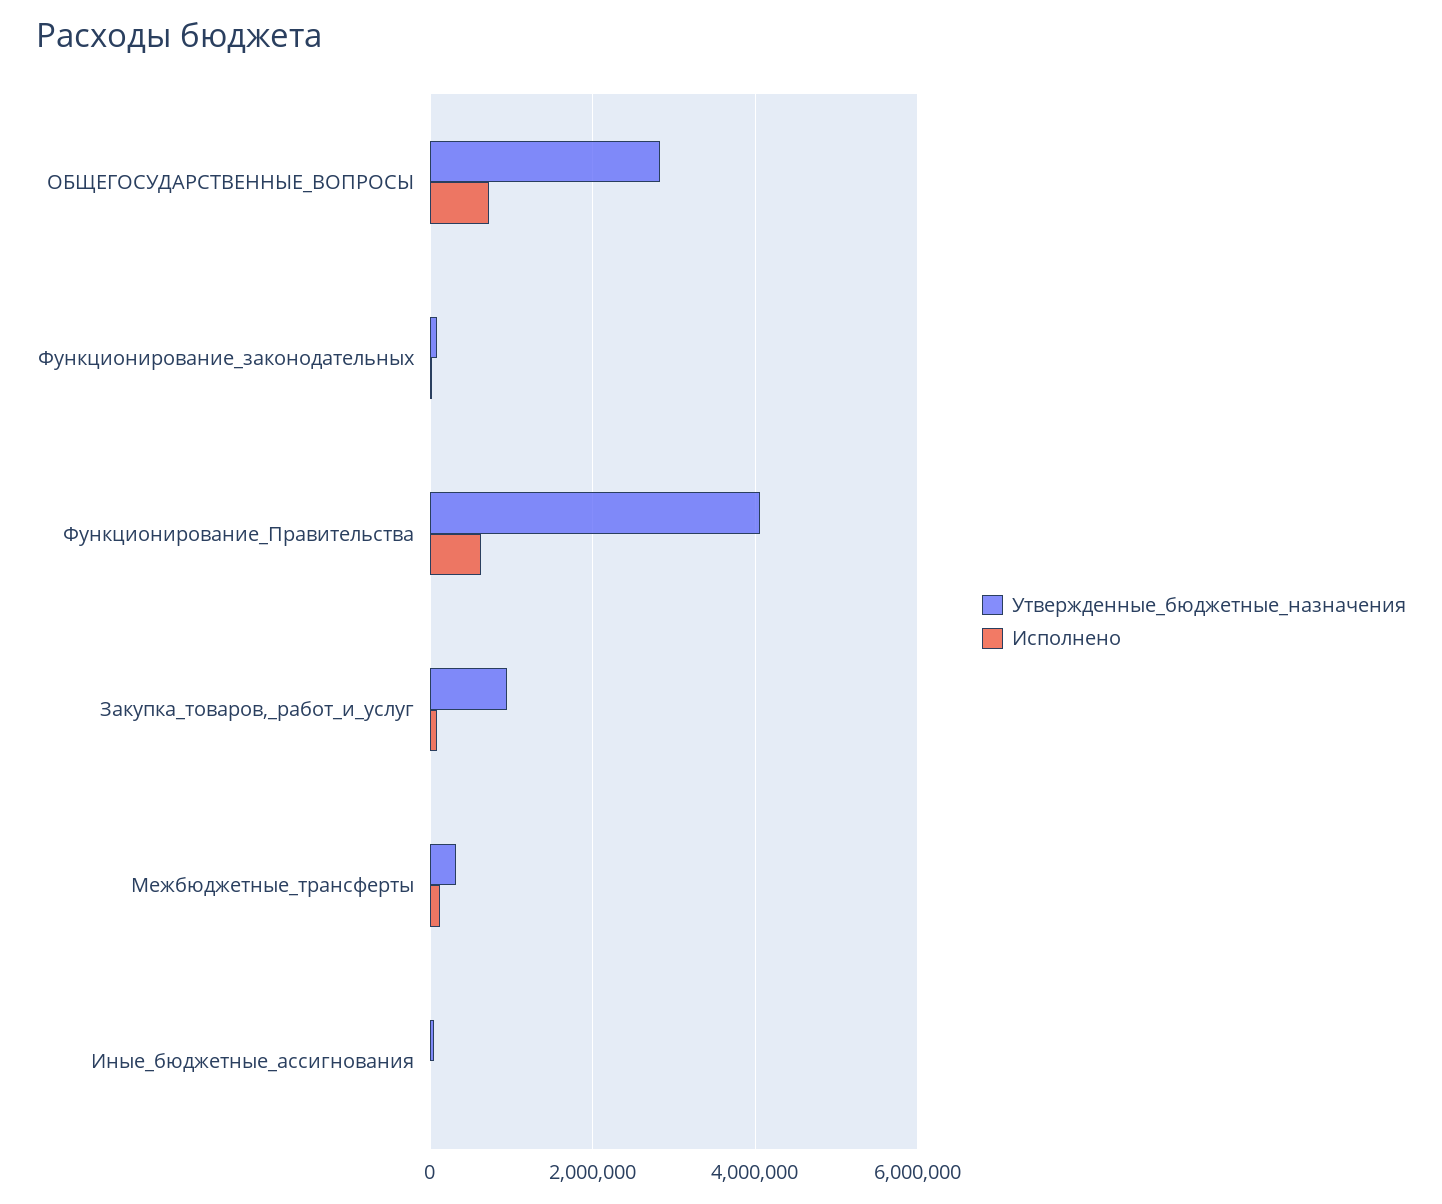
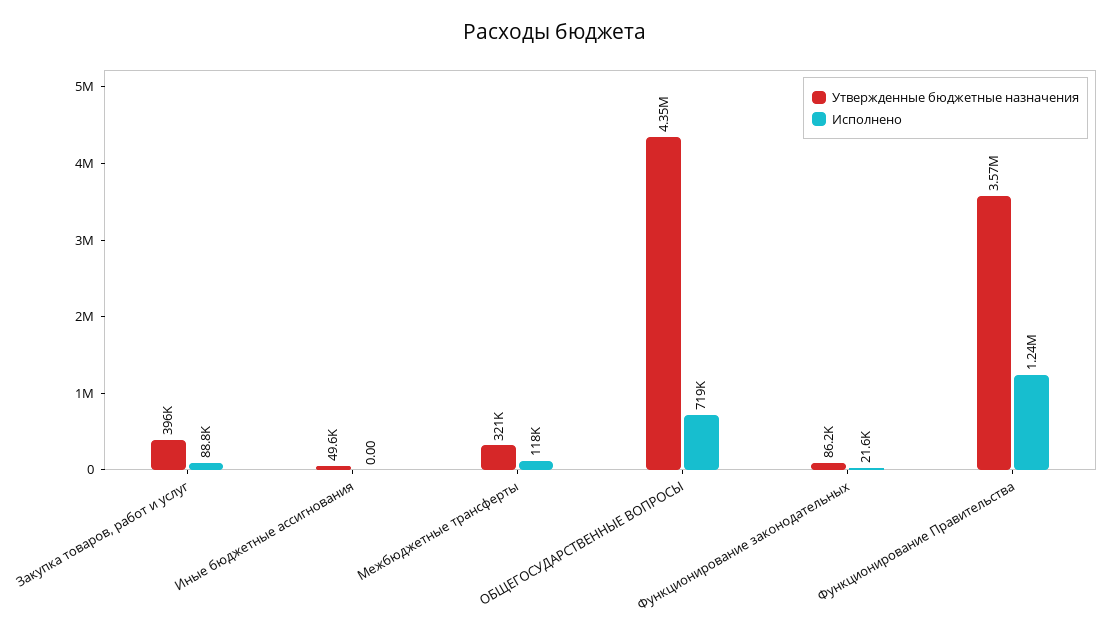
Утвержденные_бюджетные_назначения, ОБЩЕГОСУДАРСТВЕННЫЕ_ВОПРОСЫ: 2800000 -> 4350000
Утвержденные_бюджетные_назначения, Функционирование_Правительства: 4000000 -> 3570000
Исполнено, Функционирование_Правительства: 600000 -> 1240000
Утвержденные_бюджетные_назначения, Закупка_товаров,_работ_и_услуг: 1000000 -> 396000

